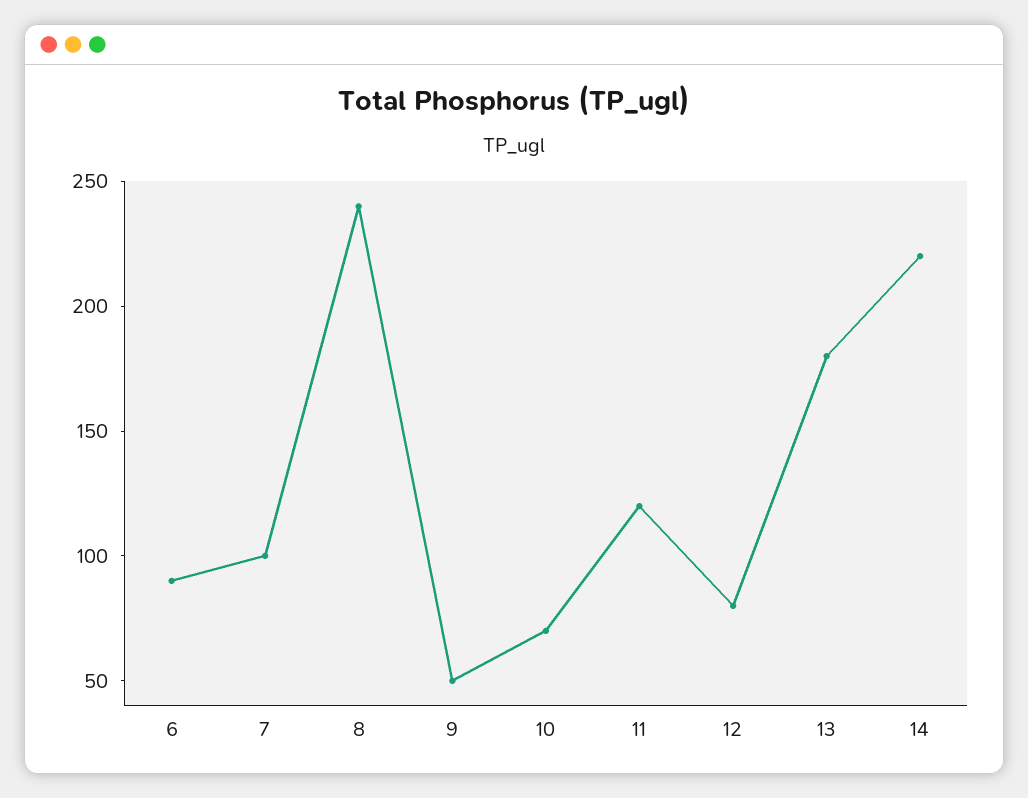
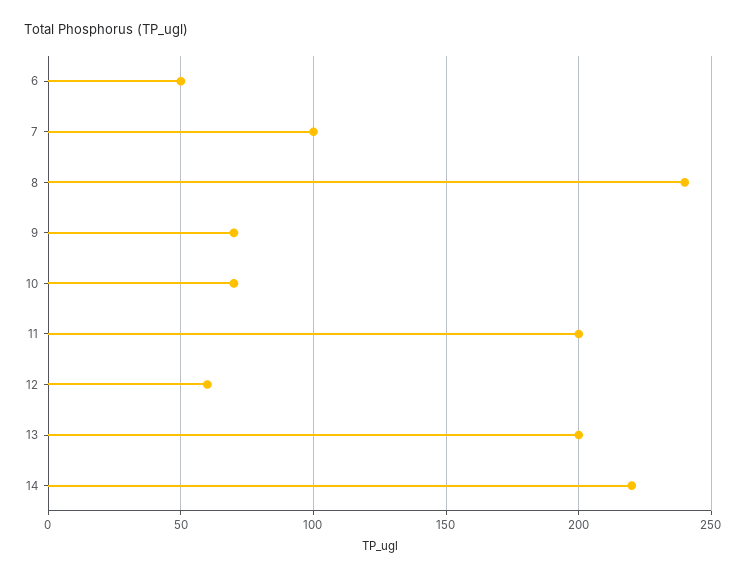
6: 90 -> 50
9: 50 -> 70
11: 120 -> 200
12: 80 -> 60
13: 180 -> 200

